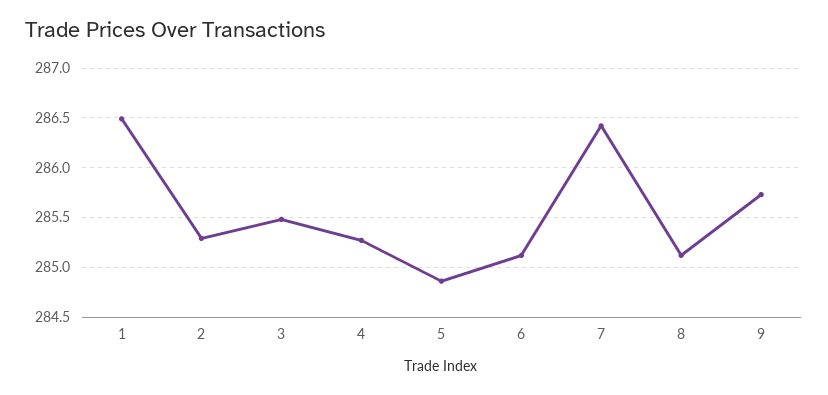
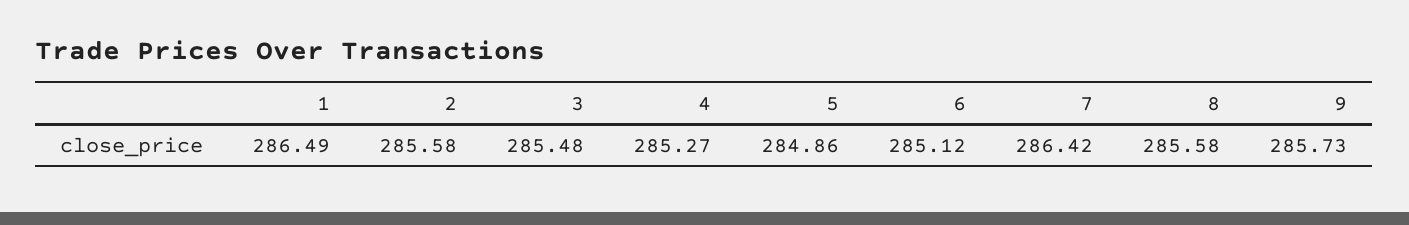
2: 285.3 -> 285.58
8: 285.1 -> 285.58

